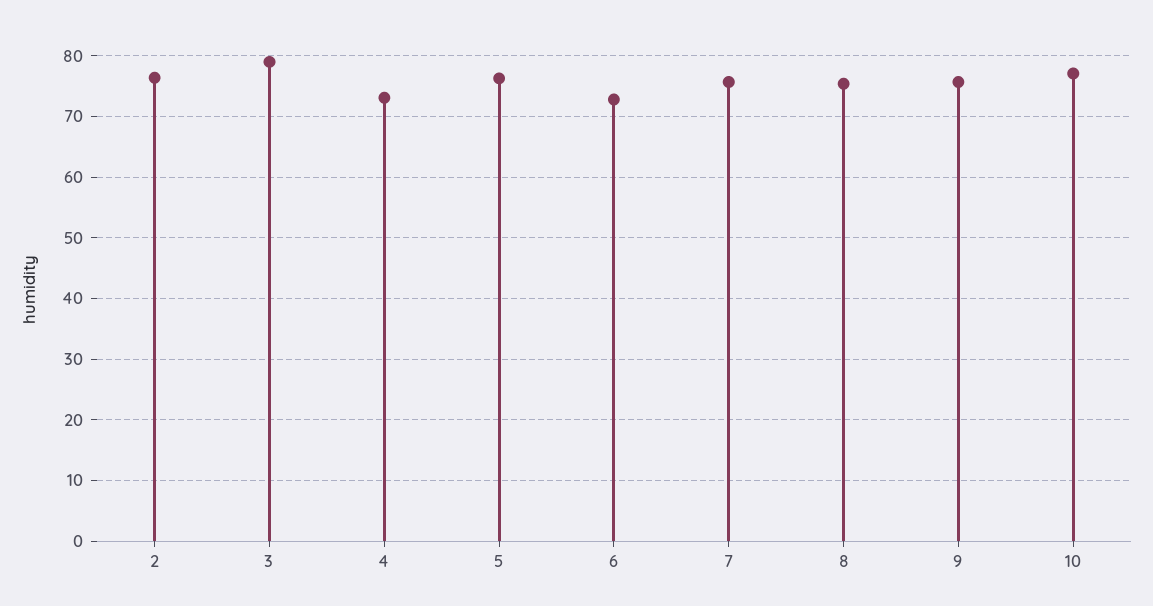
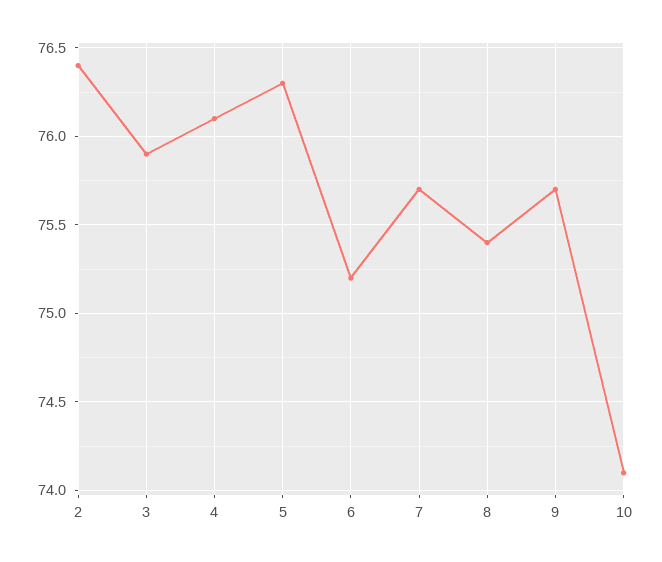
3: 79 -> 75.9
4: 73 -> 76.1
6: 73 -> 75.2
10: 77 -> 74.1

